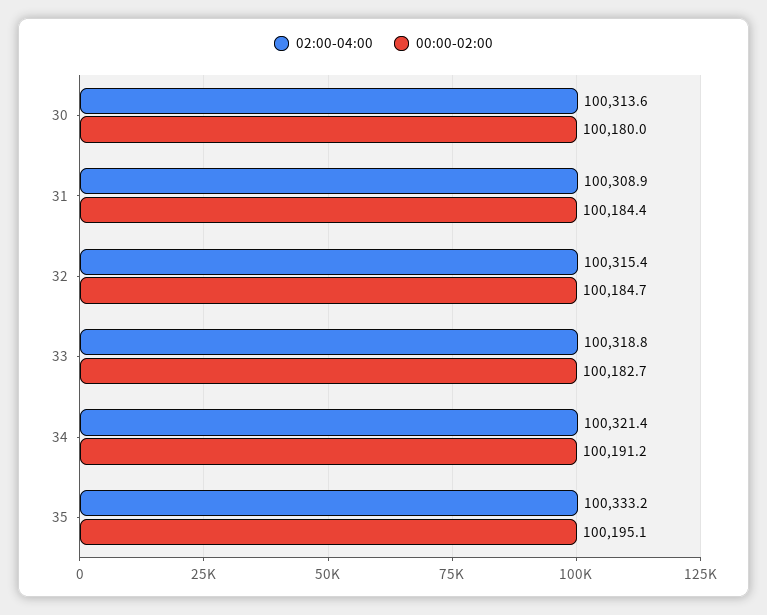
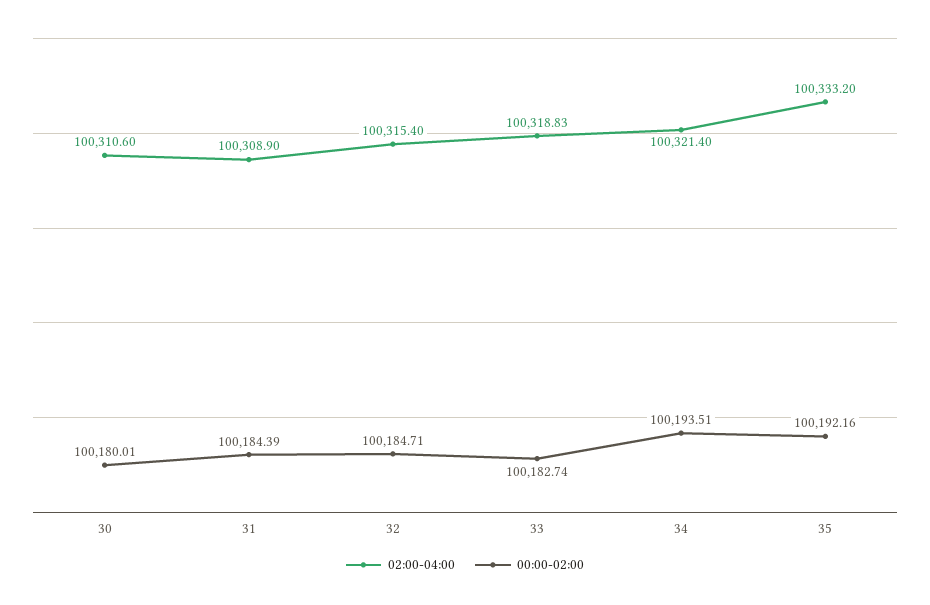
02:00-04:00, 30: 100313.6 -> 100310.6
00:00-02:00, 34: 100191.2 -> 100193.51
00:00-02:00, 35: 100195.1 -> 100192.16

